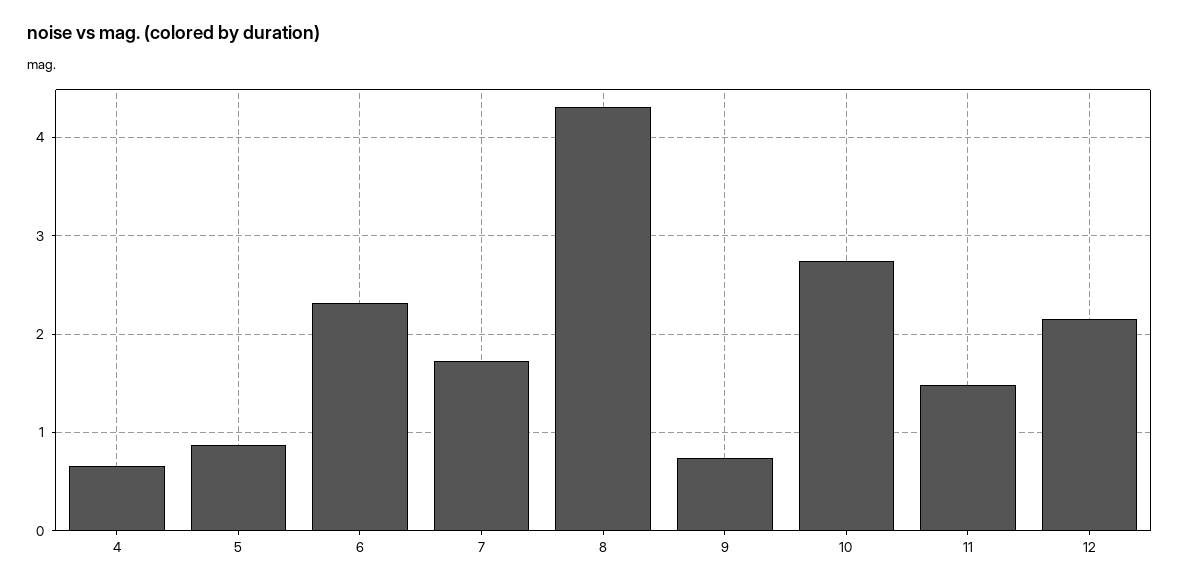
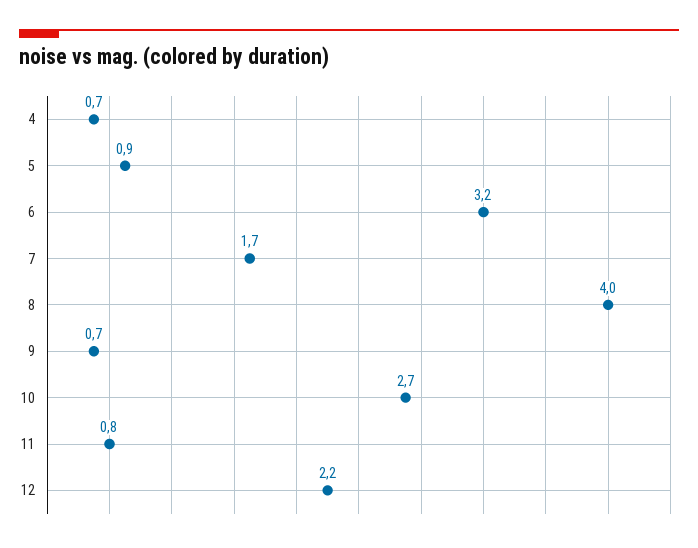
6: 2.3 -> 3.2
8: 4.3 -> 4
11: 1.5 -> 0.8

